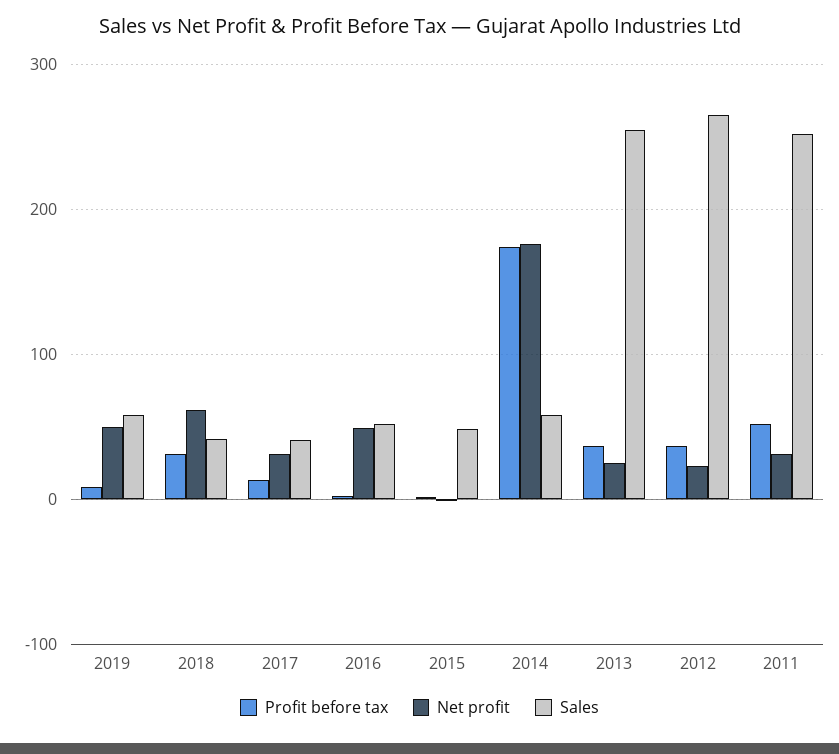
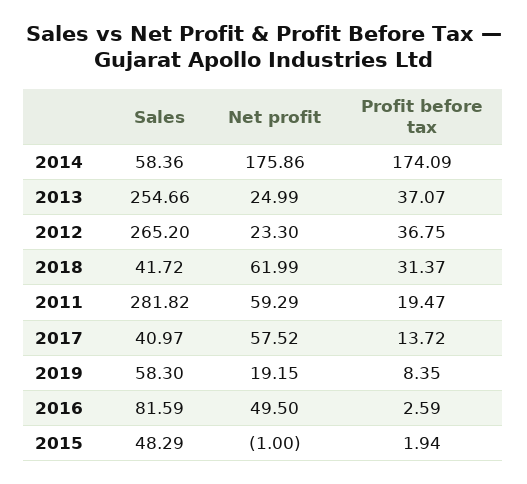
Net profit, 2019: 50 -> 19.15
Net profit, 2017: 30 -> 57.52
Sales, 2016: 50 -> 81.59
Profit before tax, 2011: 50 -> 19.47
Net profit, 2011: 30 -> 59.29
Sales, 2011: 250 -> 281.82

